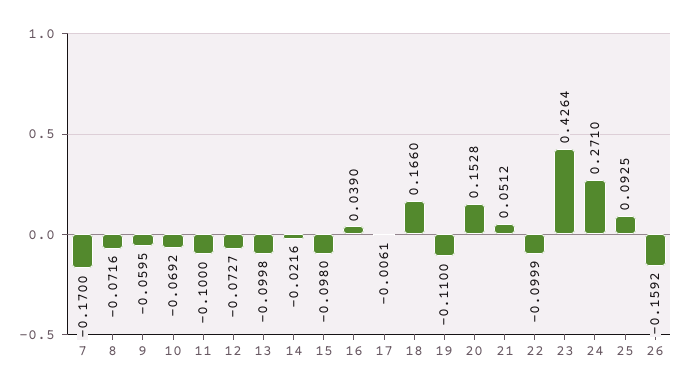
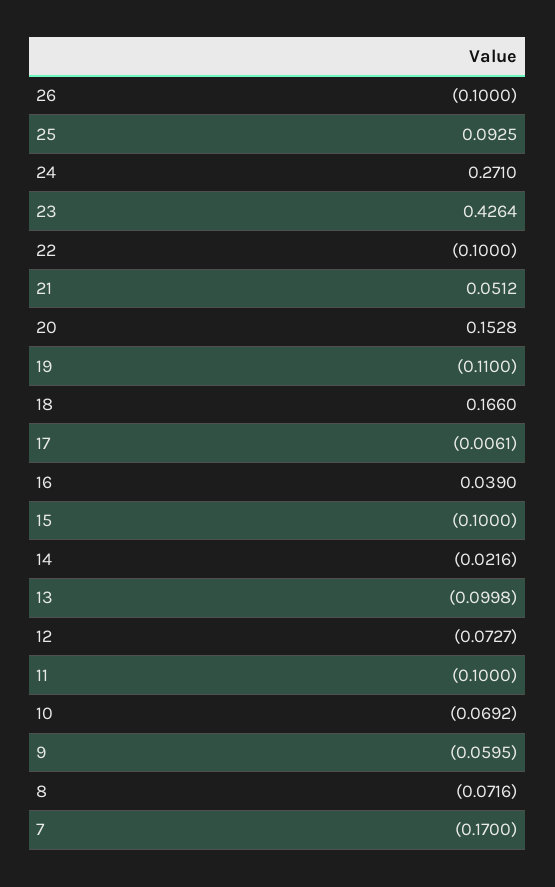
15: -0.098 -> -0.1
22: -0.0999 -> -0.1
26: -0.1592 -> -0.1

